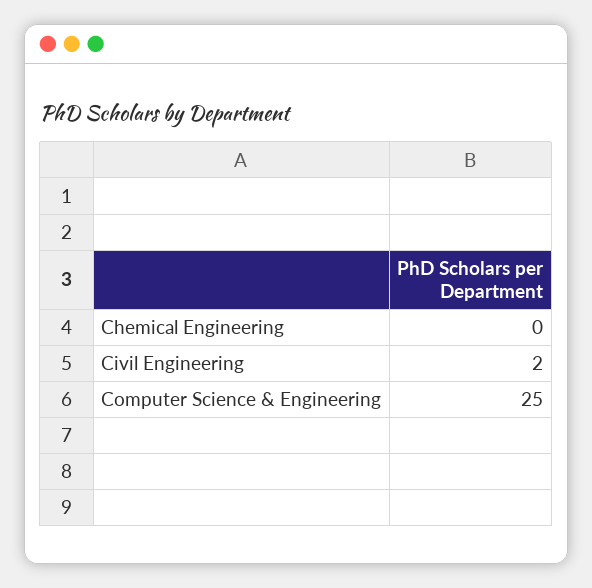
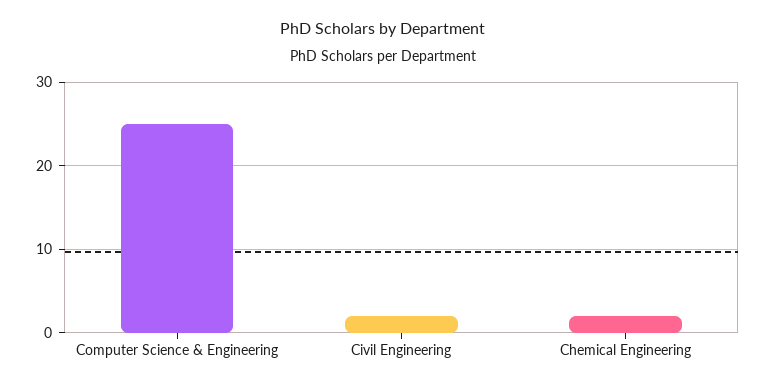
Chemical Engineering: 0 -> 2

